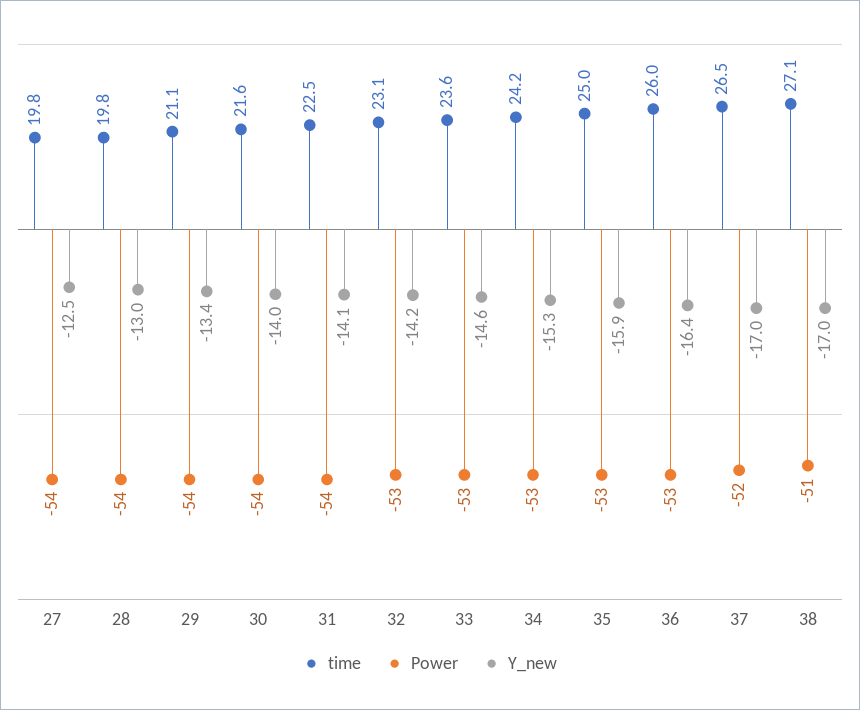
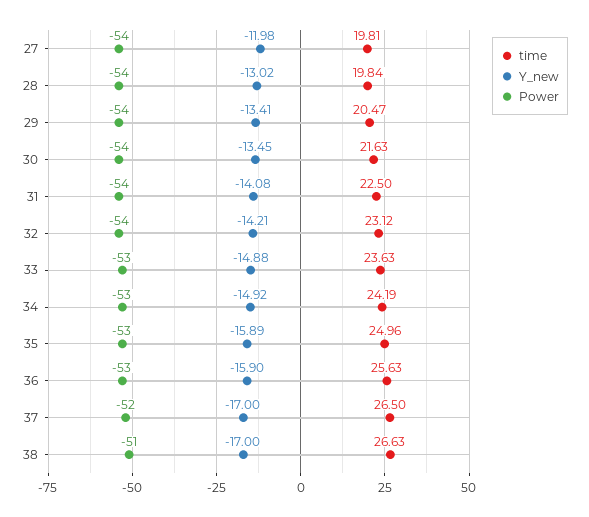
Y_new, 27: -12.5 -> -11.98
time, 29: 21.1 -> 20.47
Y_new, 30: -14 -> -13.45
Power, 32: -53 -> -54
Y_new, 33: -14.6 -> -14.88
Y_new, 34: -15.3 -> -14.92
time, 36: 26 -> 25.63
Y_new, 36: -16.4 -> -15.9
time, 38: 27.1 -> 26.63

